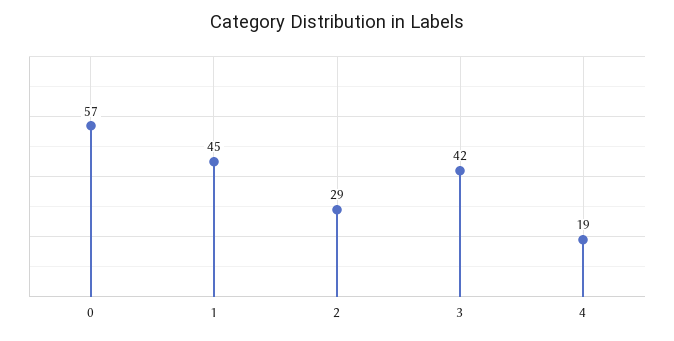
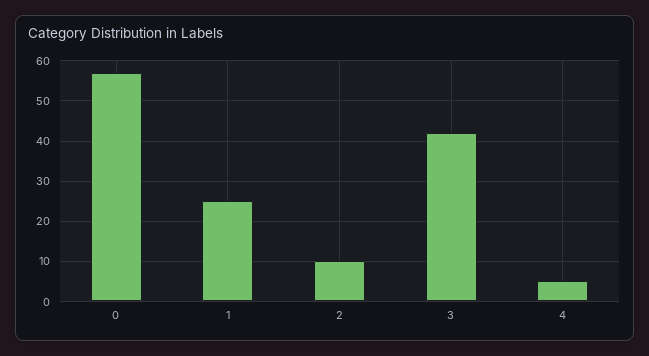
1: 45 -> 25
2: 29 -> 10
4: 19 -> 5

